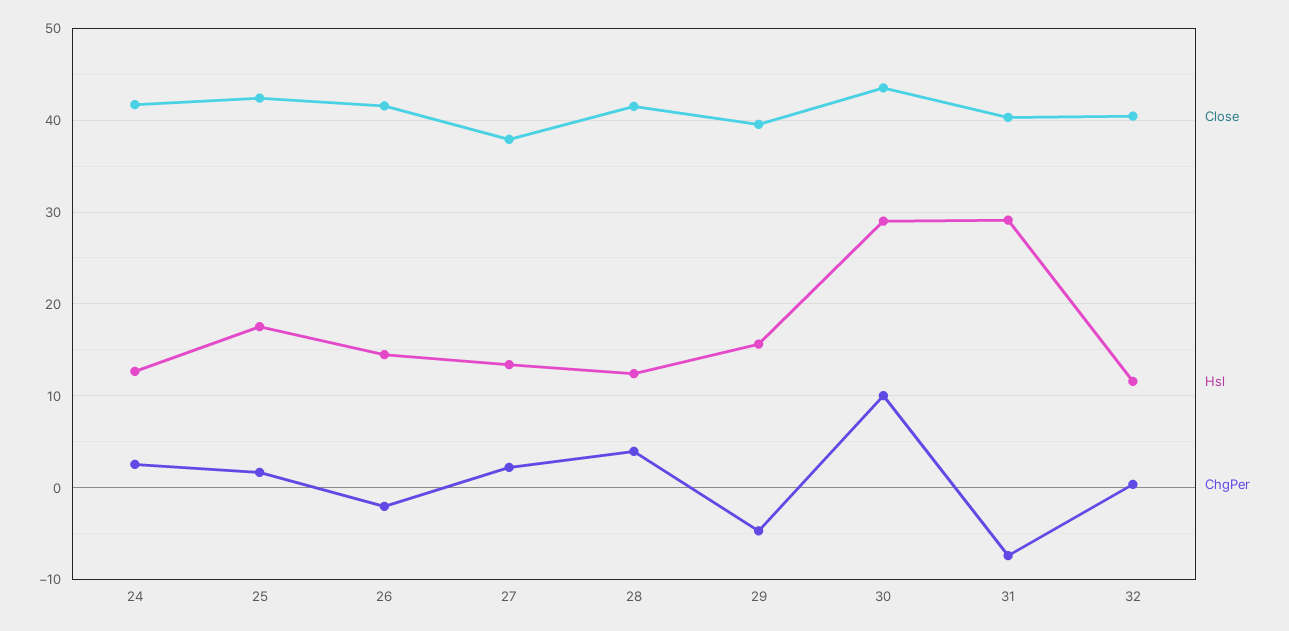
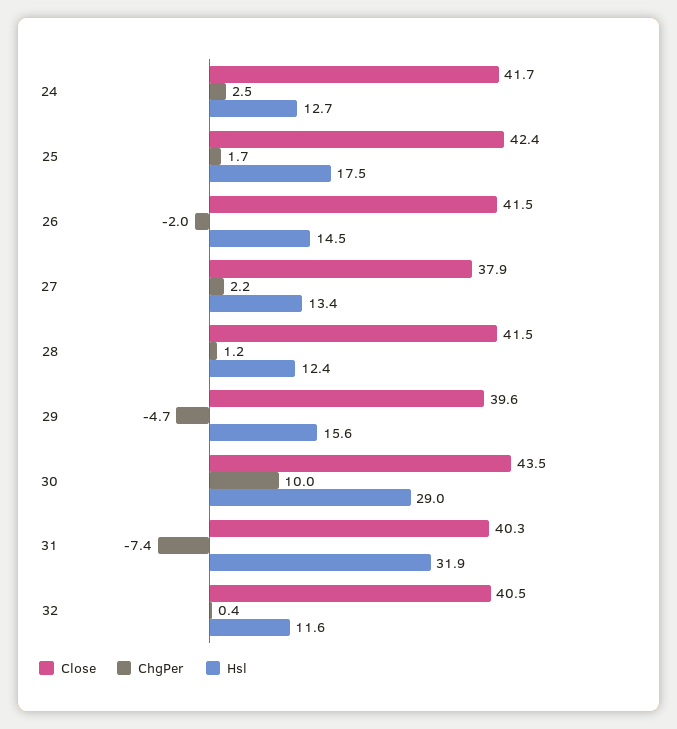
ChgPer, 28: 4 -> 1.2
Hsl, 31: 29 -> 31.9

